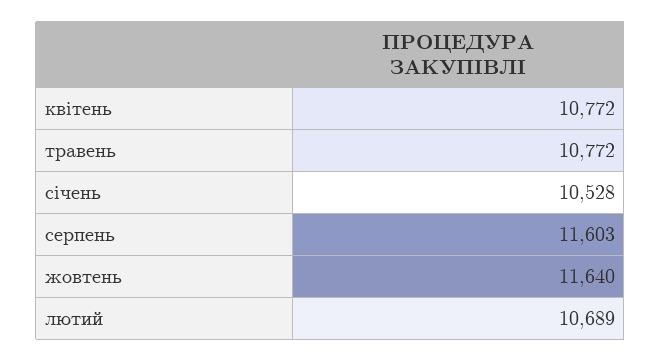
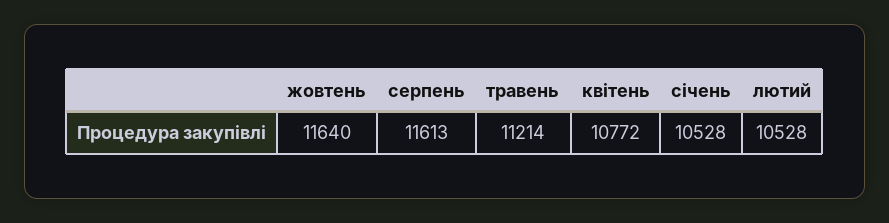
травень: 10772 -> 11214
серпень: 11603 -> 11613
лютий: 10689 -> 10528

